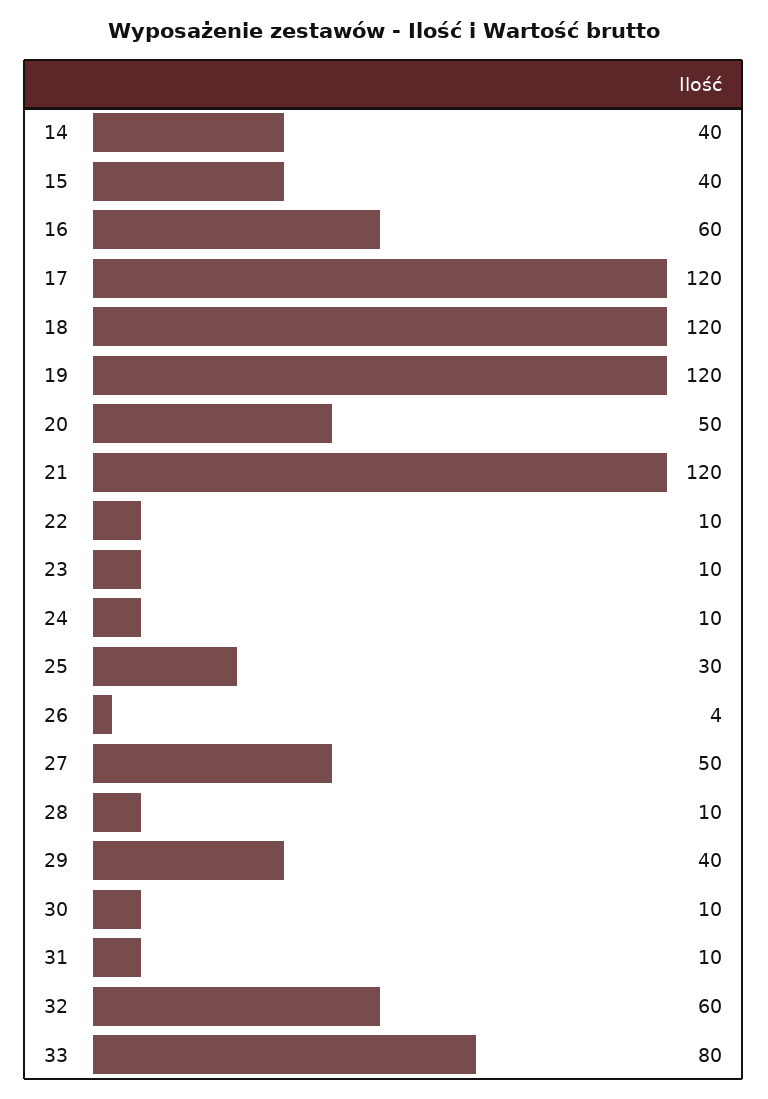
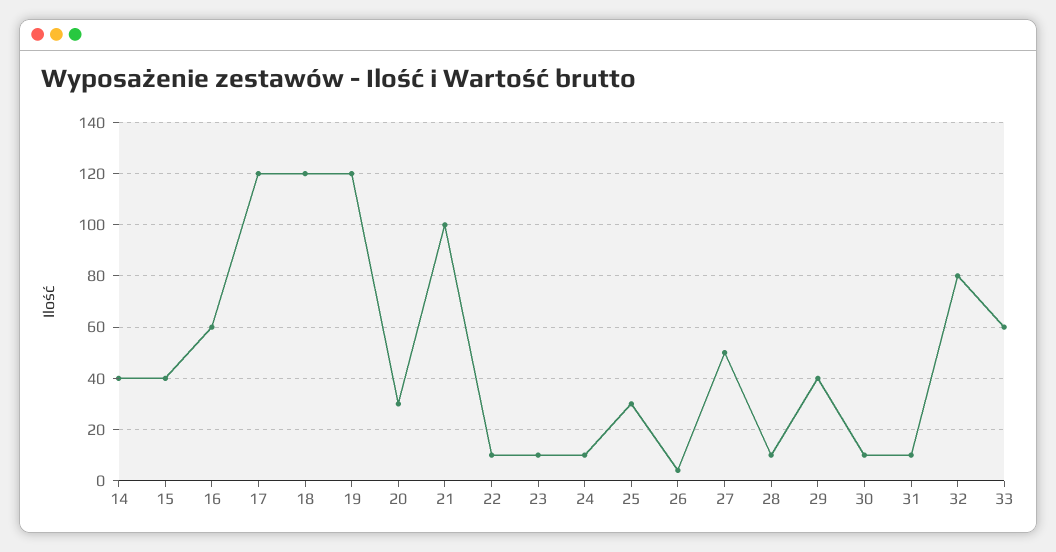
20: 50 -> 30
21: 120 -> 100
32: 60 -> 80
33: 80 -> 60

